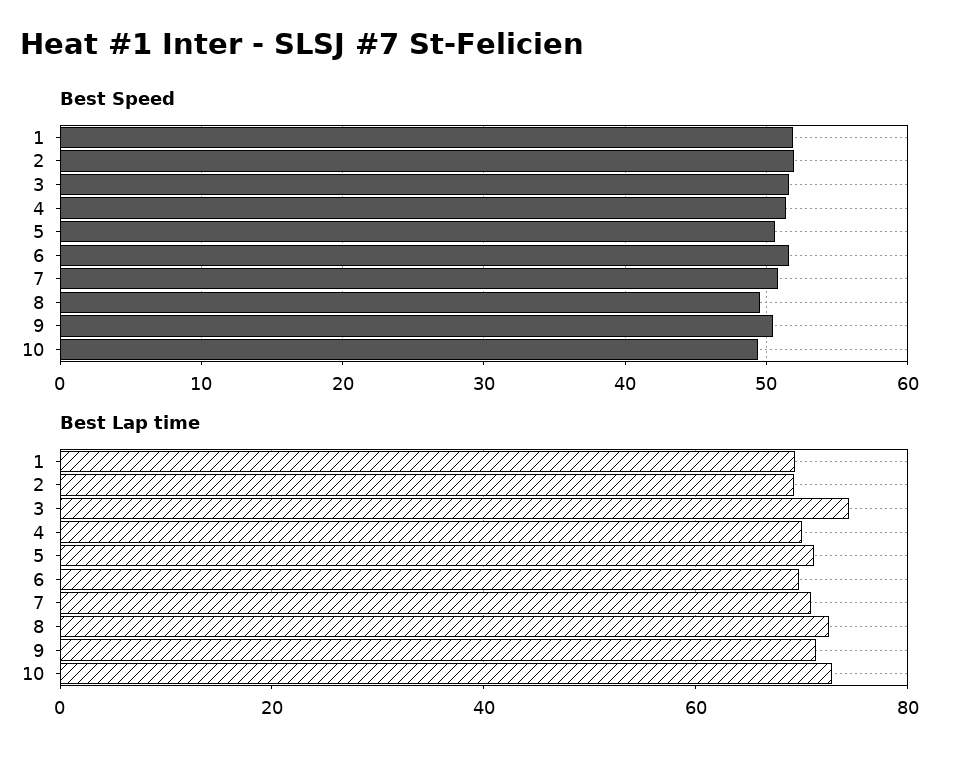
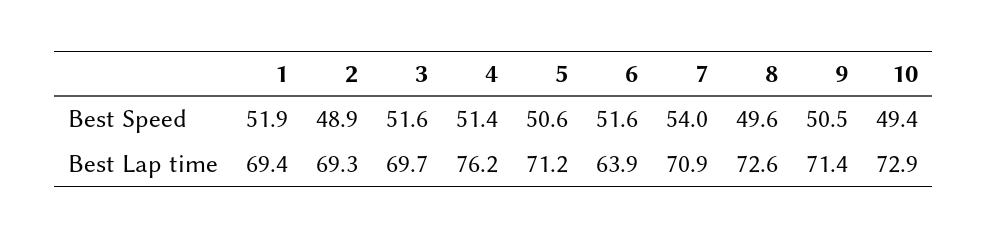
Best Speed, 2: 52 -> 48.9
Best Speed, 7: 51 -> 54
Best Lap time, 3: 74 -> 69.7
Best Lap time, 4: 70 -> 76.2
Best Lap time, 6: 70 -> 63.9

